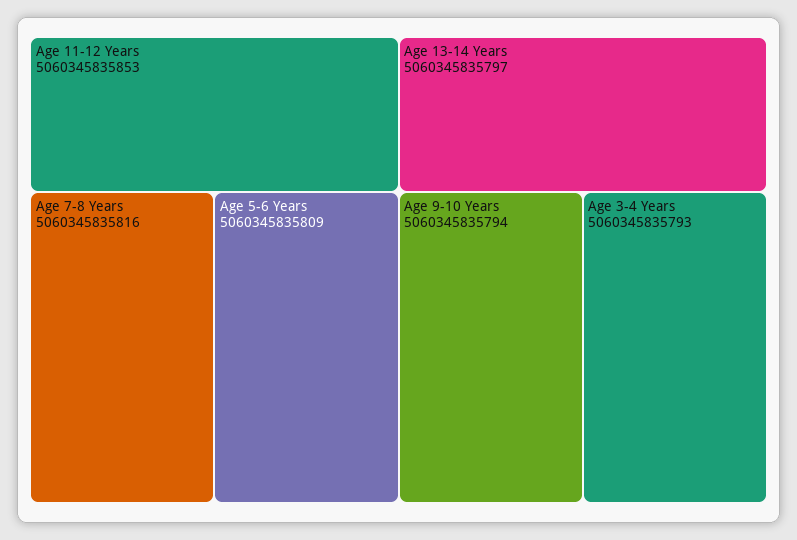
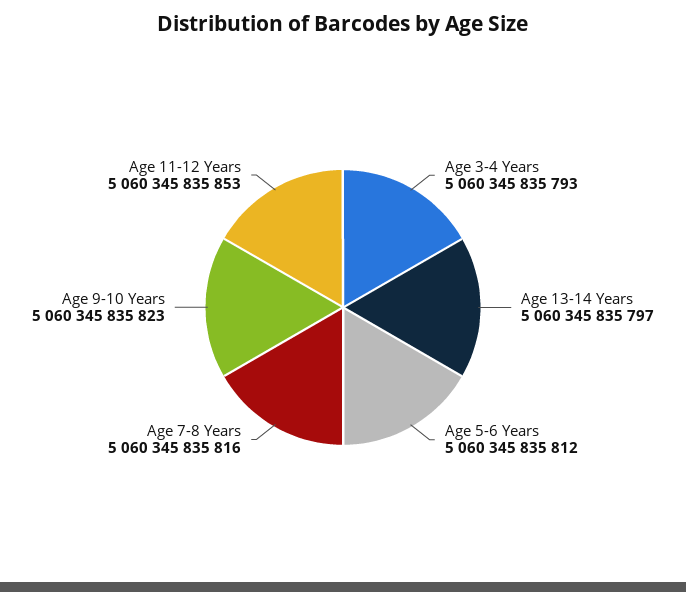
Age 5-6 Years: 5060345835809 -> 5060345835812
Age 9-10 Years: 5060345835794 -> 5060345835823

